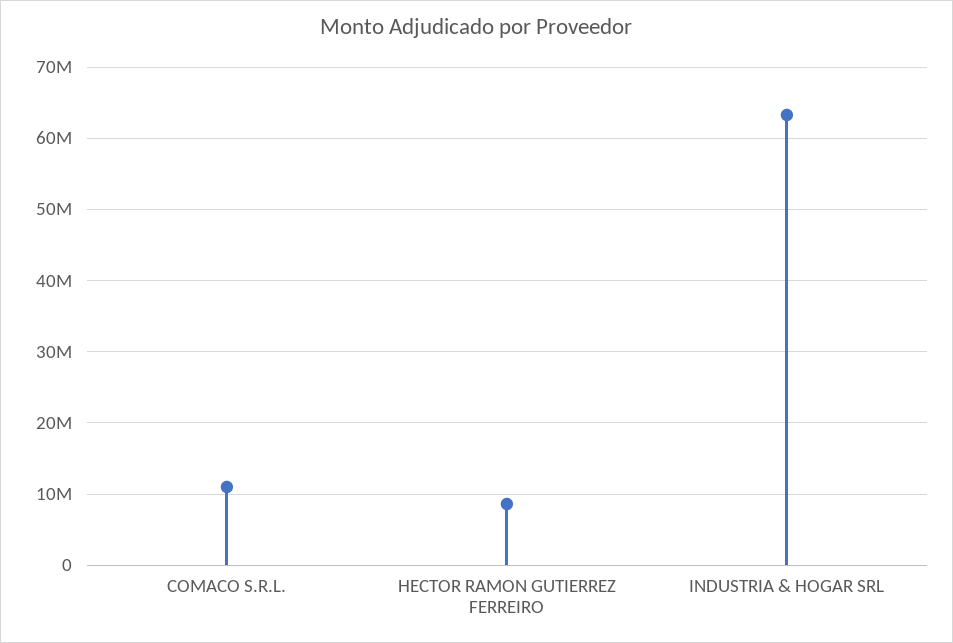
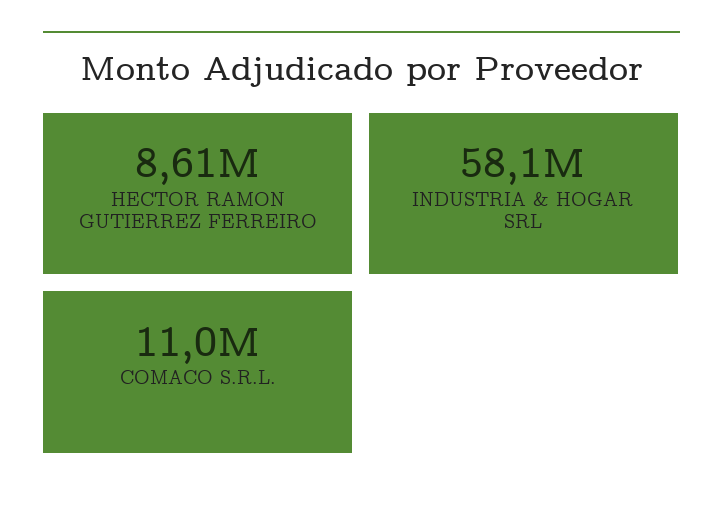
INDUSTRIA & HOGAR SRL: 63000000 -> 58100000

